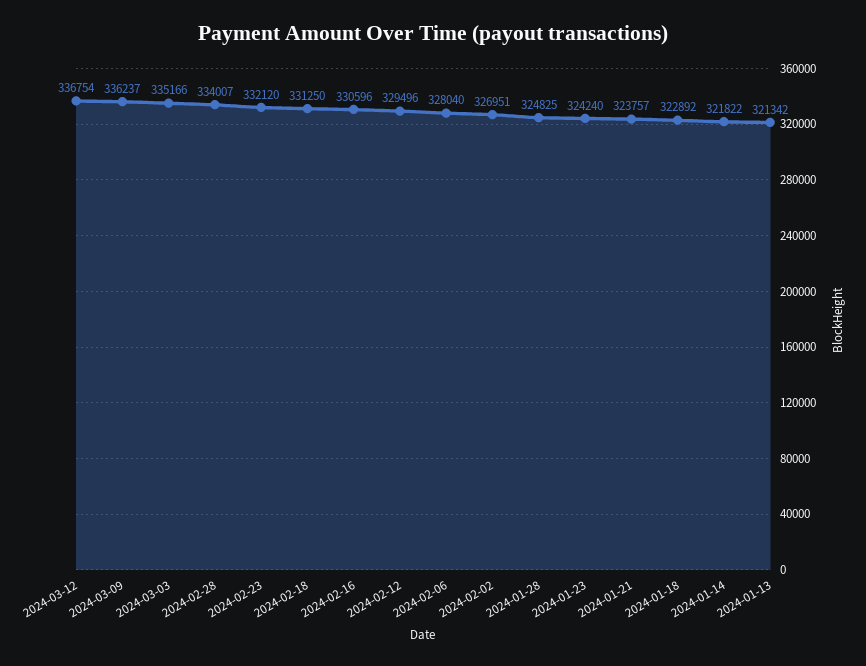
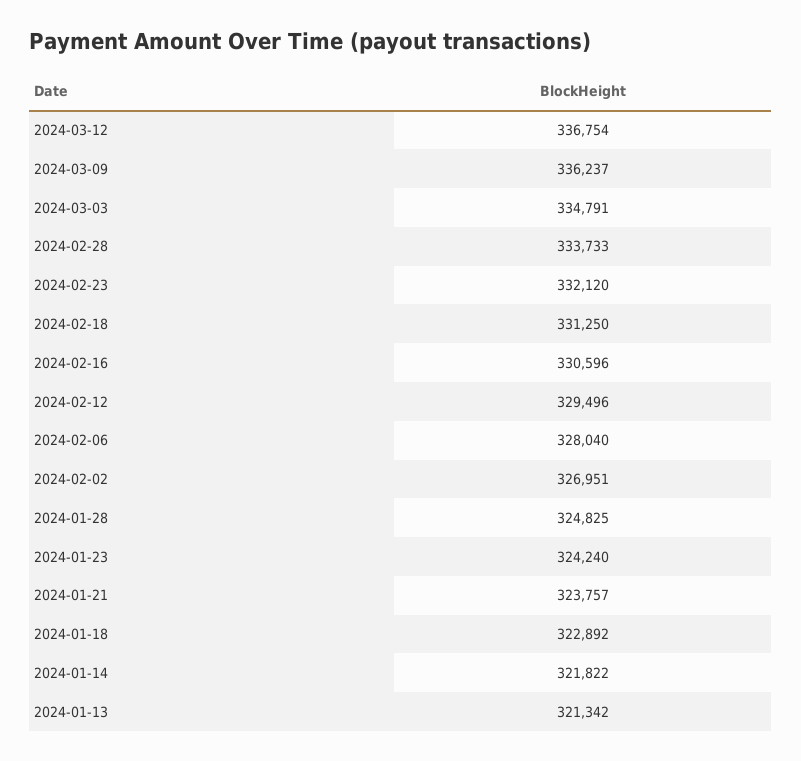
2024-03-03: 335166 -> 334791
2024-02-28: 334007 -> 333733

